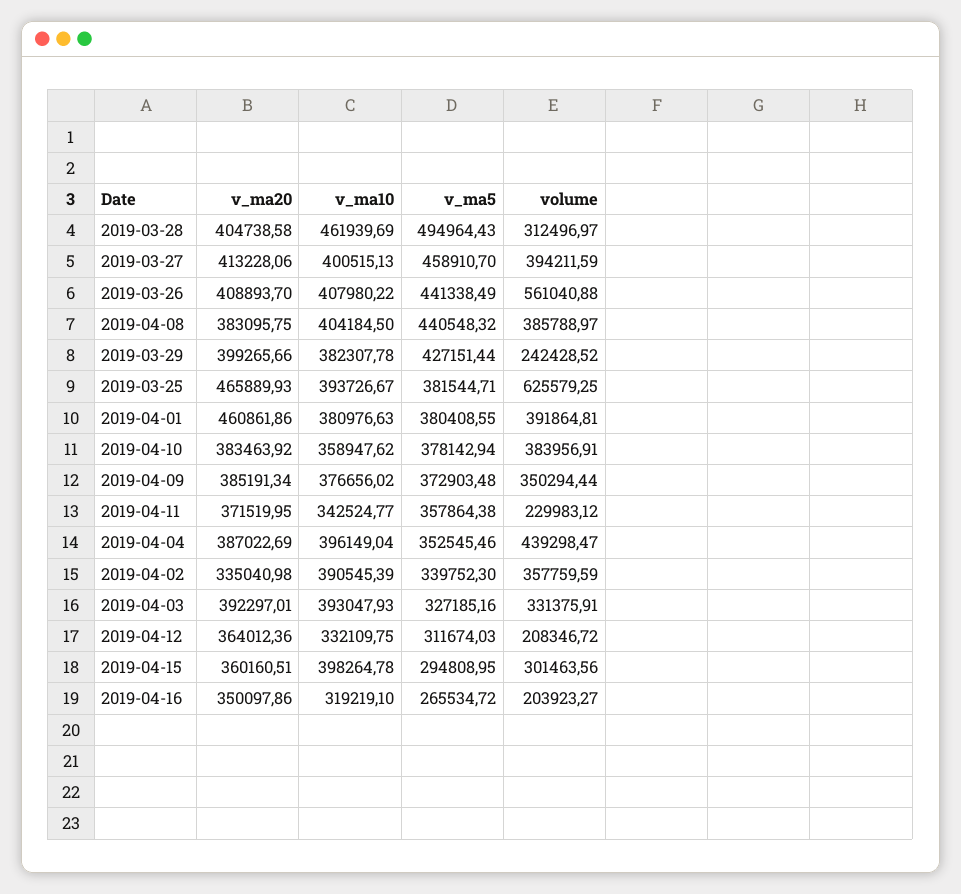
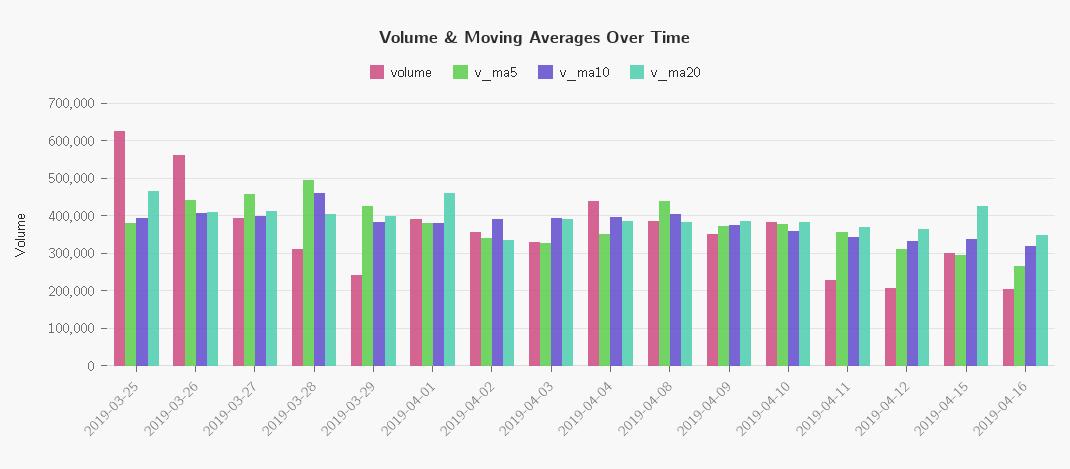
v_ma20, 2019-04-15: 360160.51 -> 420000
v_ma10, 2019-04-15: 398264.78 -> 340000

